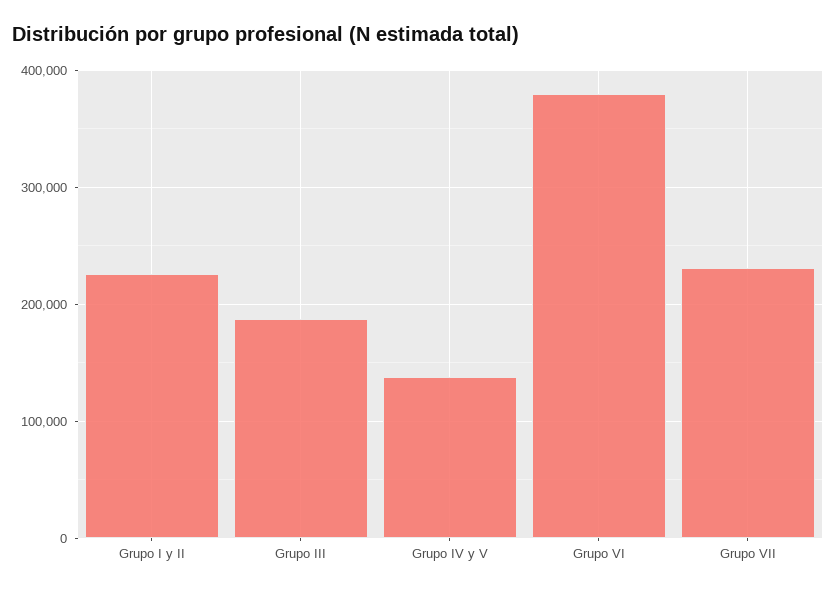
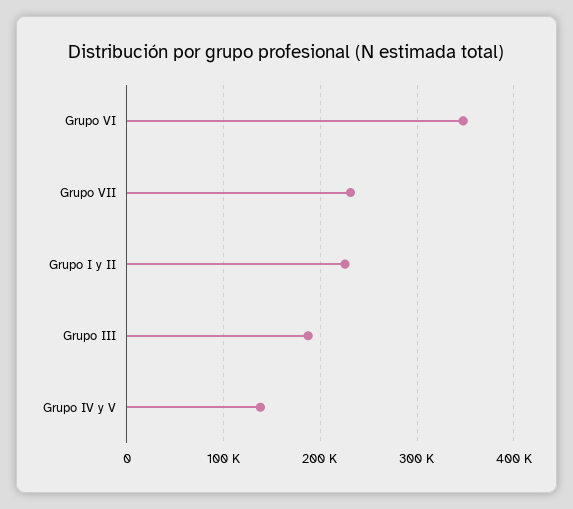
Grupo VI: 380000 -> 350000

